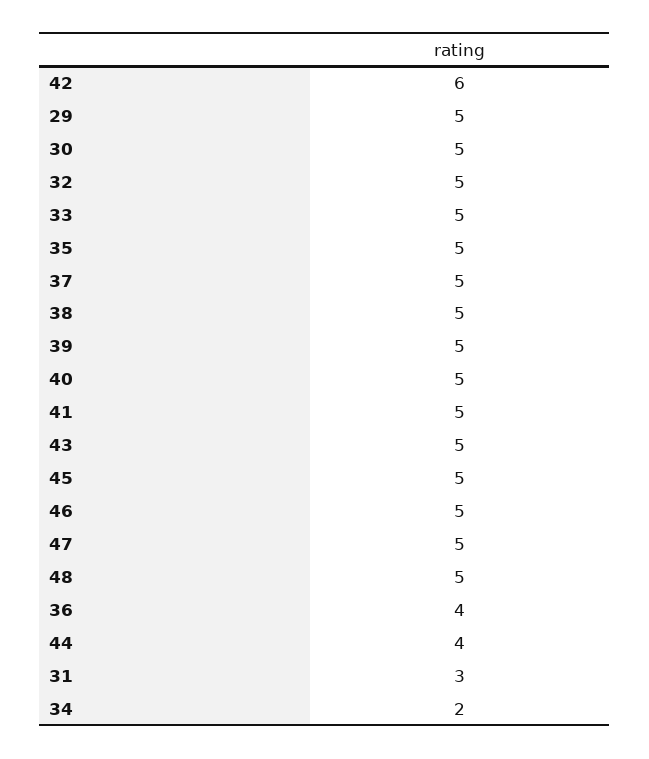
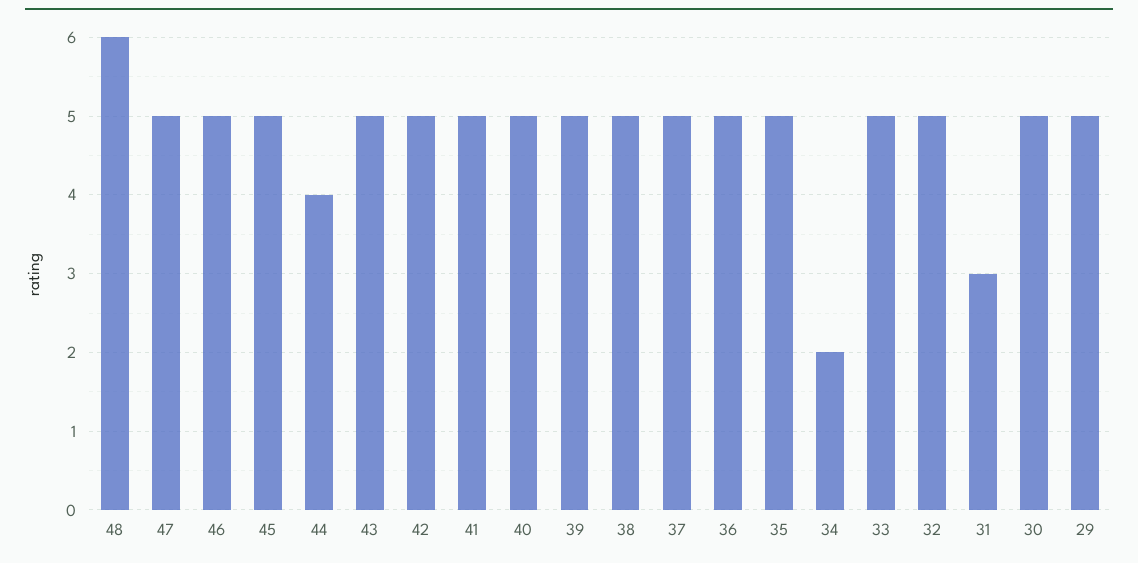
42: 6 -> 5
48: 5 -> 6
36: 4 -> 5

